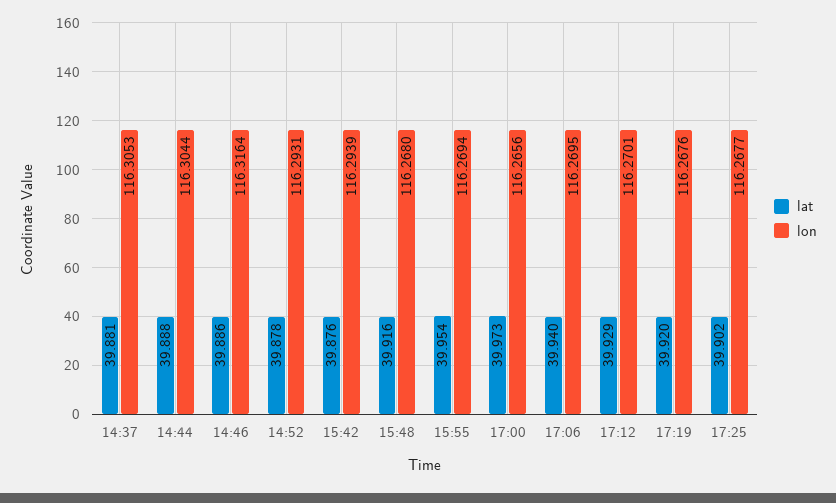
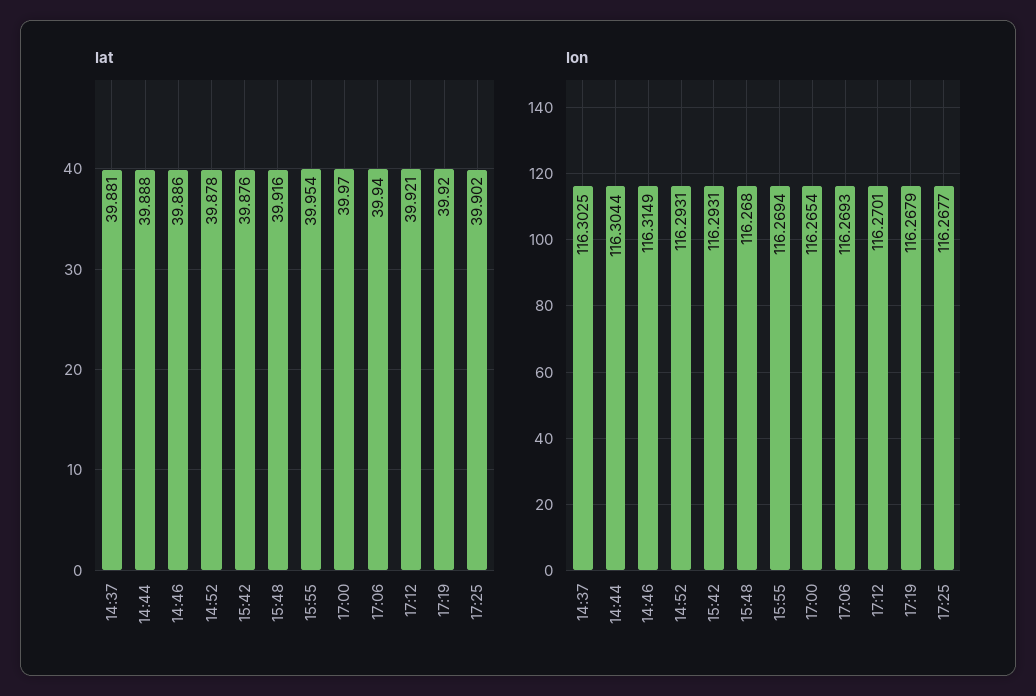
lon, 14:37: 116.3053 -> 116.3025
lon, 14:46: 116.3164 -> 116.3149
lon, 15:42: 116.2939 -> 116.2931
lat, 17:00: 39.973 -> 39.97
lon, 17:00: 116.2656 -> 116.2654
lon, 17:06: 116.2695 -> 116.2693
lat, 17:12: 39.929 -> 39.921
lon, 17:19: 116.2676 -> 116.2679

